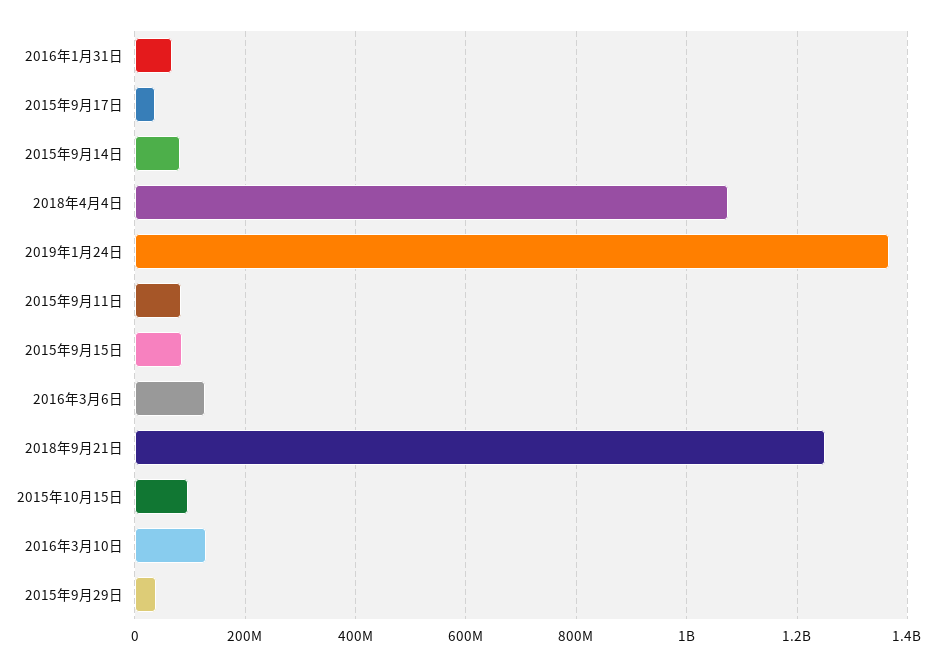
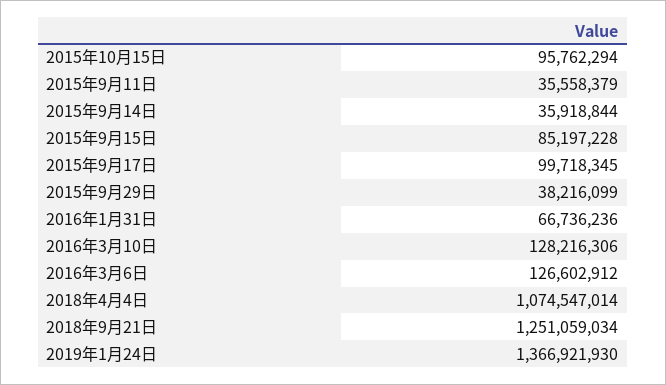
2015年9月17日: 40000000 -> 99718345
2015年9月14日: 80000000 -> 35918844
2015年9月11日: 80000000 -> 35558379

